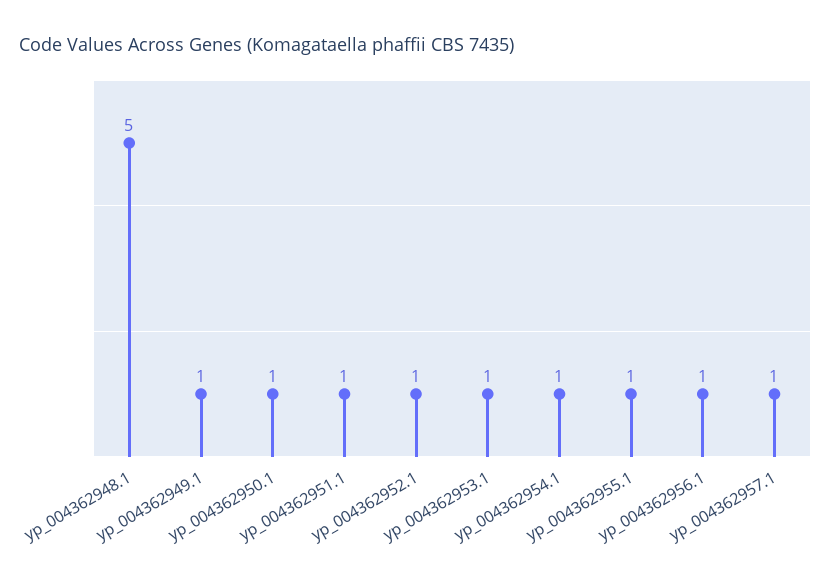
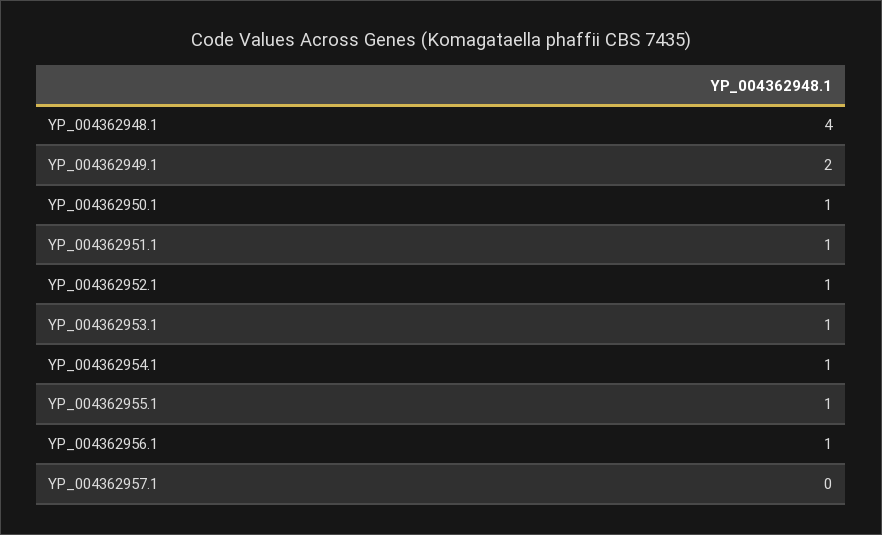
yp_004362948.1: 5 -> 4
yp_004362949.1: 1 -> 2
yp_004362957.1: 1 -> 0

